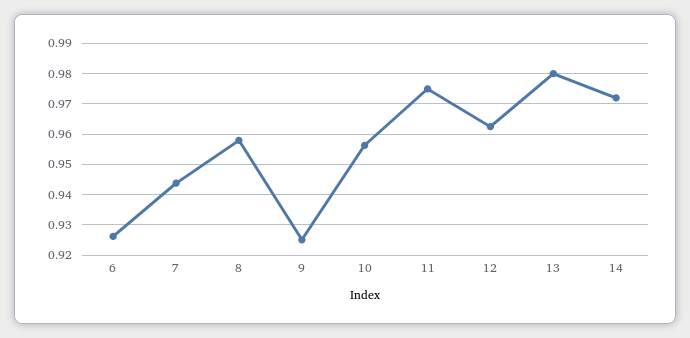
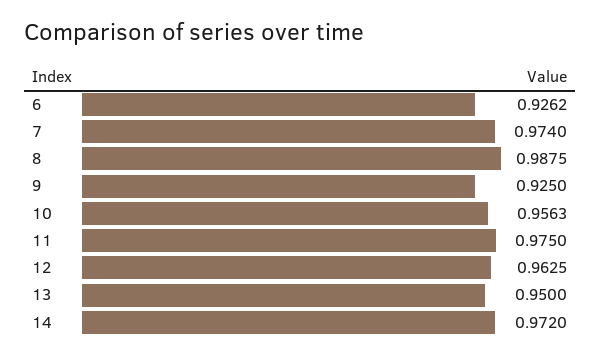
7: 0.944 -> 0.974
8: 0.958 -> 0.9875
13: 0.98 -> 0.95

